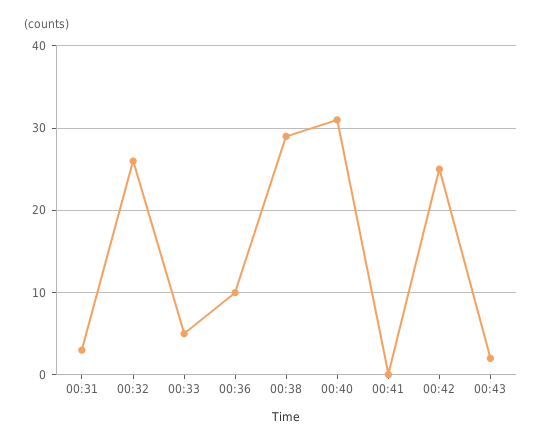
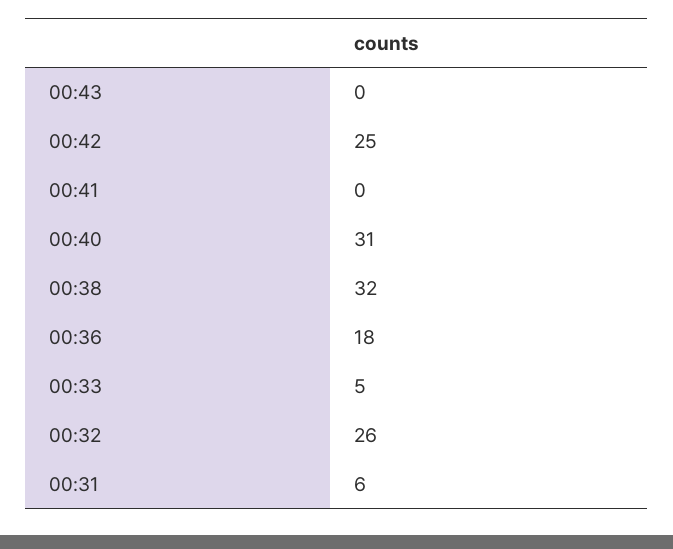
00:31: 3 -> 6
00:36: 10 -> 18
00:38: 29 -> 32
00:43: 2 -> 0

